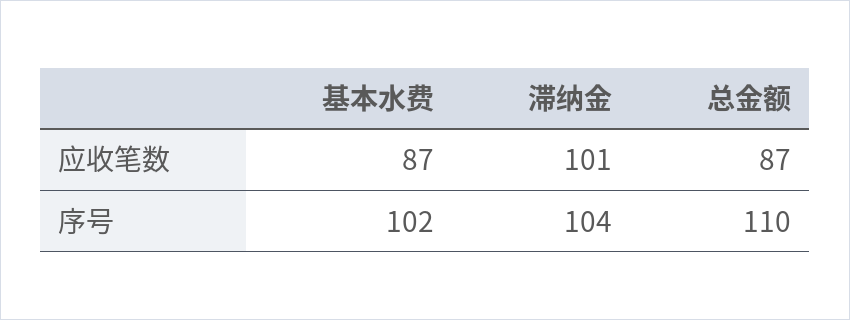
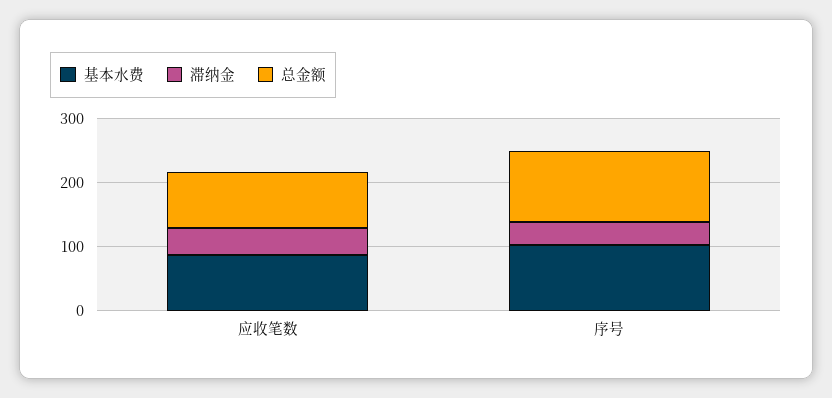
滞纳金, 应收笔数: 101 -> 40
滞纳金, 序号: 104 -> 40

